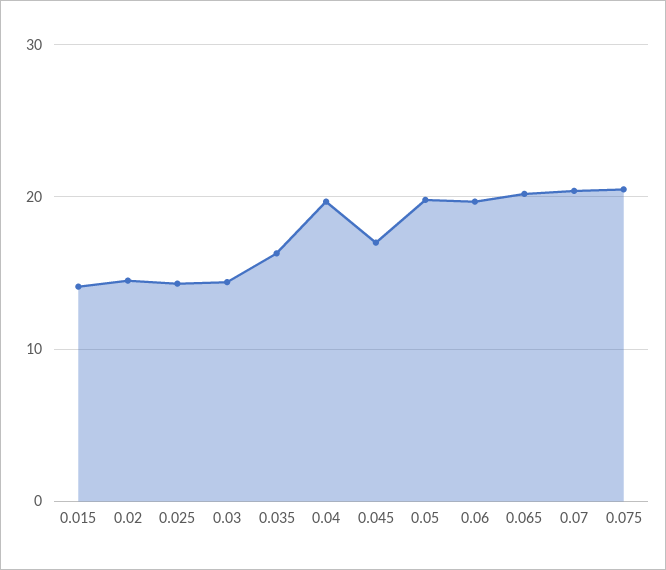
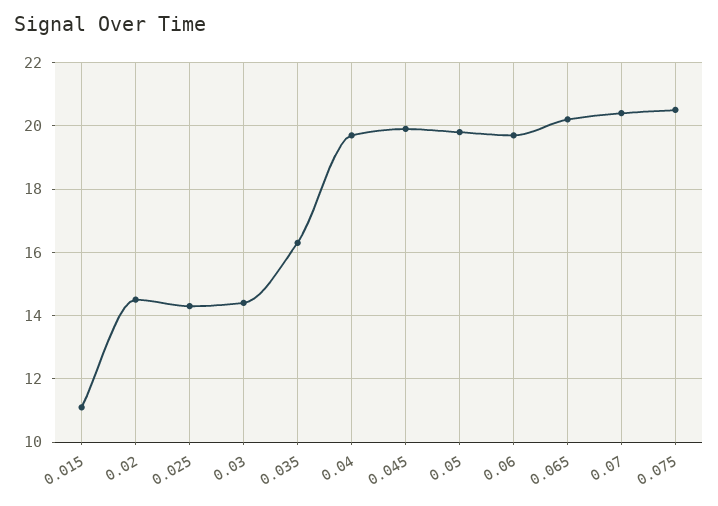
0.015: 14 -> 11
0.045: 17 -> 20

